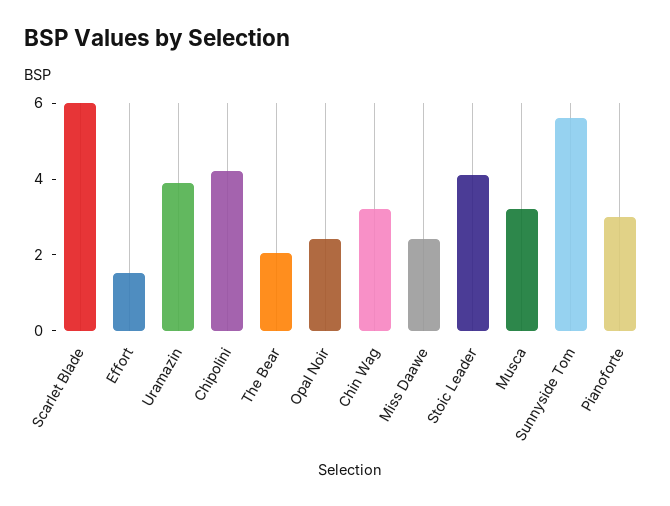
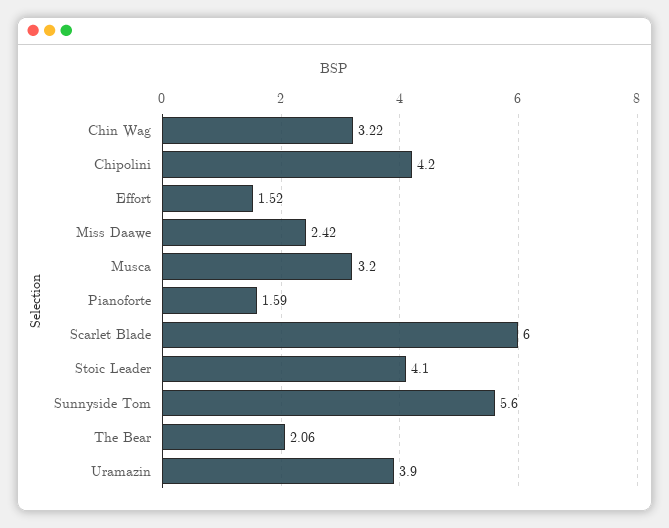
Opal Noir: 2.5 -> none
Pianoforte: 3 -> 1.59

